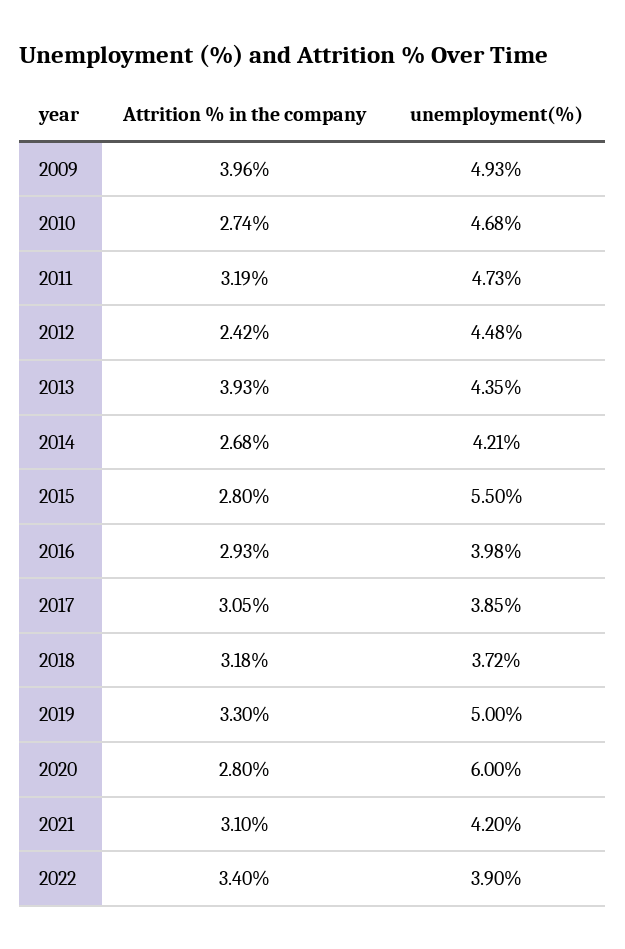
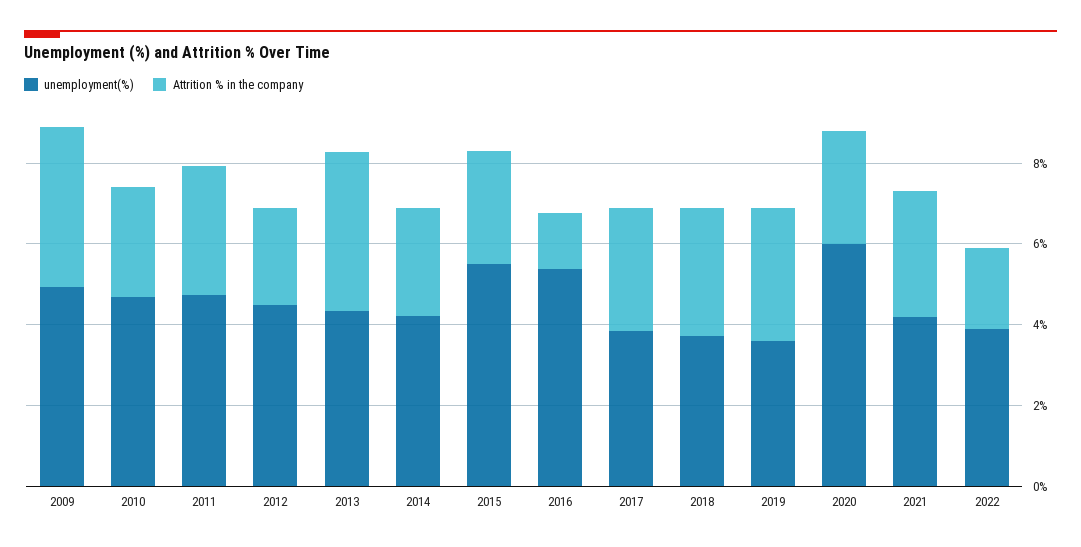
Attrition % in the company, 2016: 2.93 -> 1.5
unemployment(%), 2016: 3.98 -> 5.5
unemployment(%), 2019: 5 -> 3.5
Attrition % in the company, 2022: 3.4 -> 2

